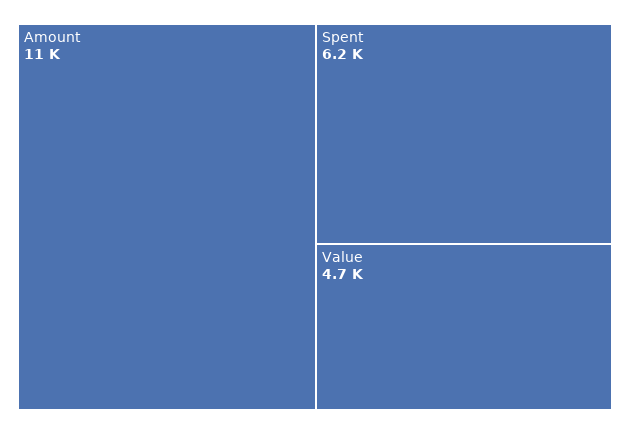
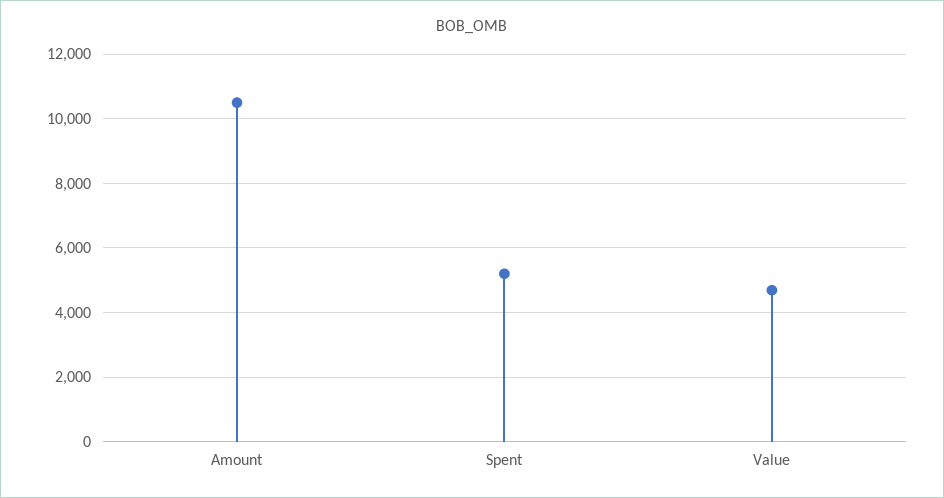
Spent: 6200 -> 5200

